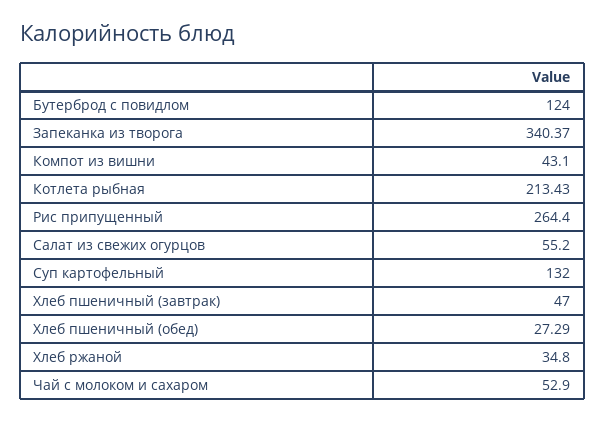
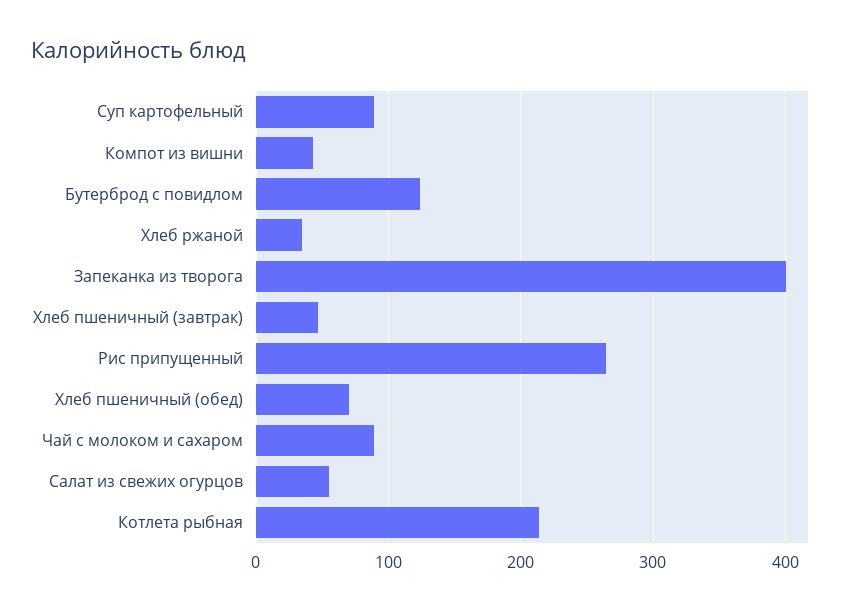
Запеканка из творога: 340.37 -> 400
Суп картофельный: 132 -> 90
Хлеб пшеничный (обед): 27.29 -> 70
Чай с молоком и сахаром: 52.9 -> 90

